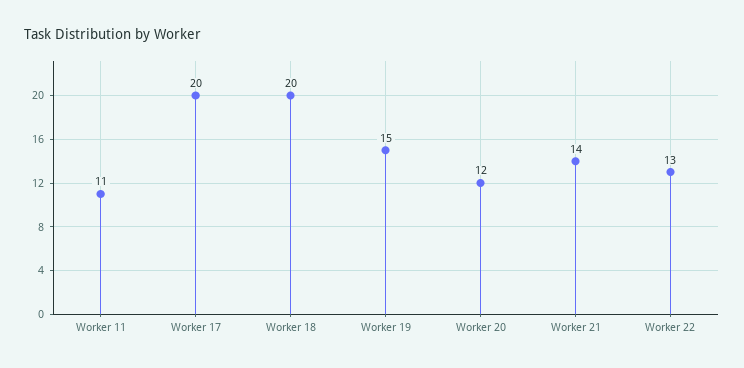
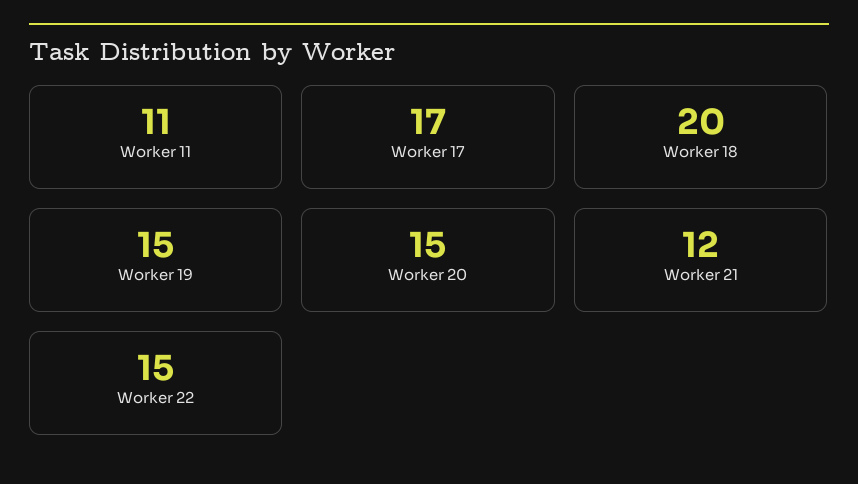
Worker 17: 20 -> 17
Worker 20: 12 -> 15
Worker 21: 14 -> 12
Worker 22: 13 -> 15

